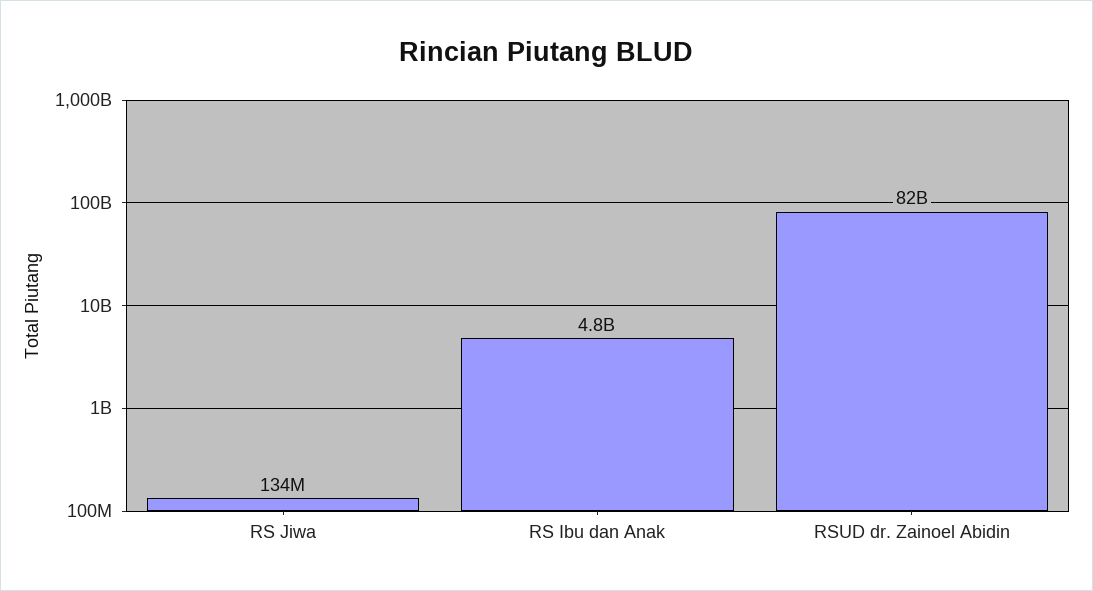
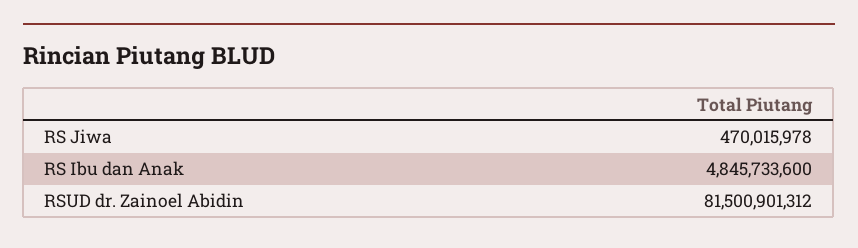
RS Jiwa: 134000000 -> 470015978

